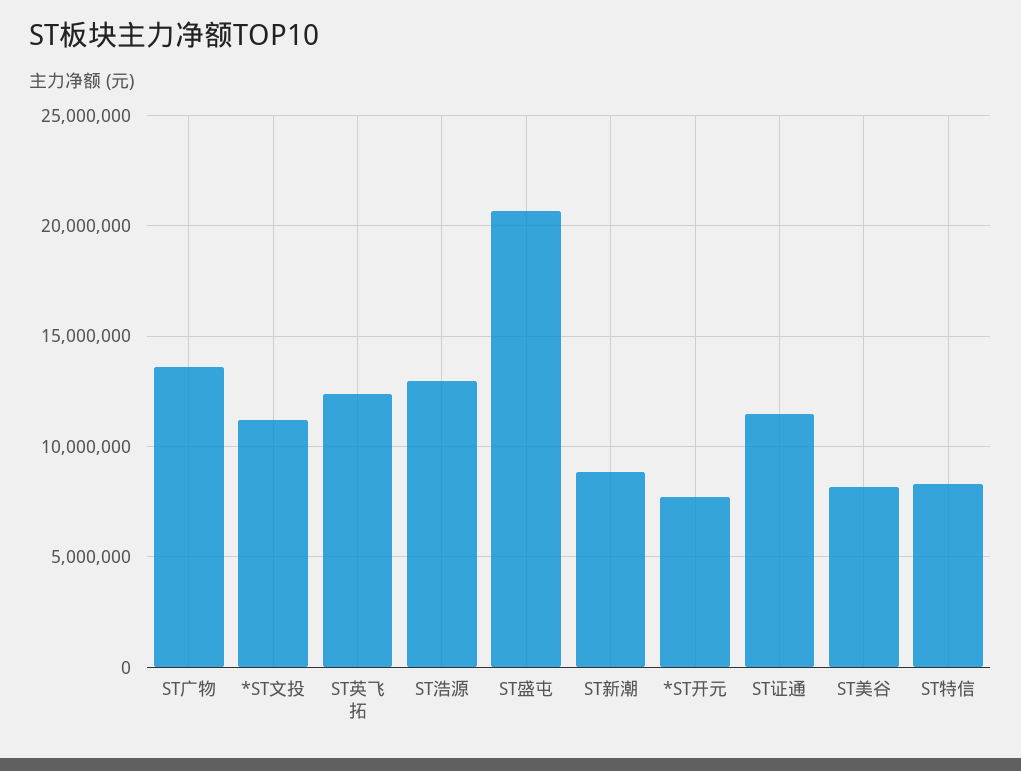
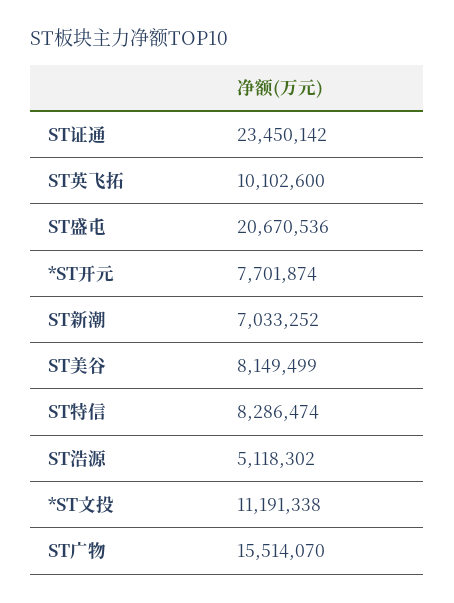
ST广物: 13500000 -> 15514070
ST英飞拓: 12500000 -> 10102600
ST浩源: 13000000 -> 5118302
ST新潮: 9000000 -> 7033252
ST证通: 11500000 -> 23450142

